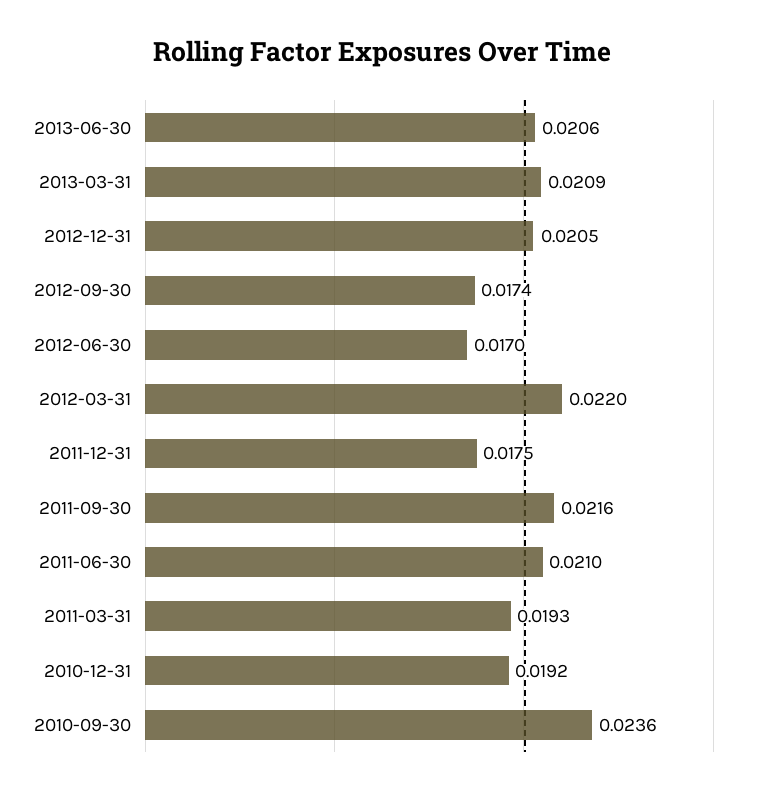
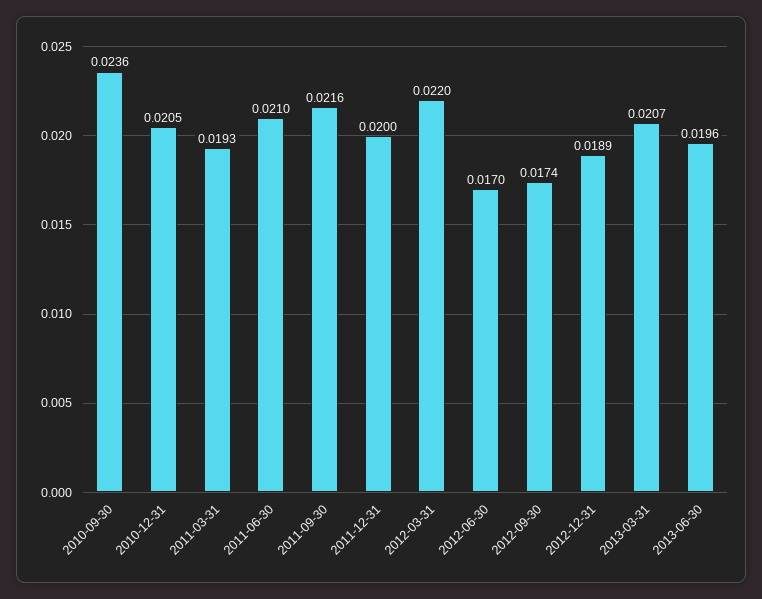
2013-06-30: 0.0206 -> 0.0196
2013-03-31: 0.0209 -> 0.0207
2012-12-31: 0.0205 -> 0.0189
2011-12-31: 0.0175 -> 0.02
2010-12-31: 0.0192 -> 0.0205

